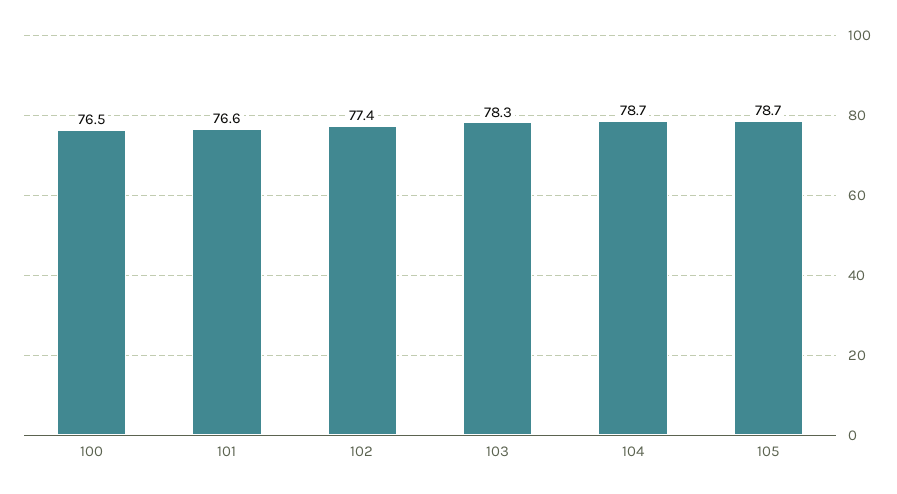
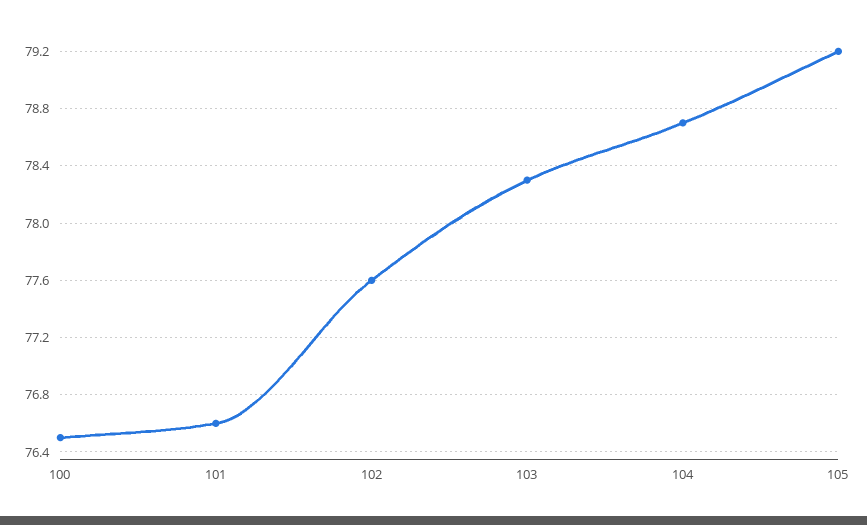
102: 77.4 -> 77.6
105: 78.7 -> 79.2

